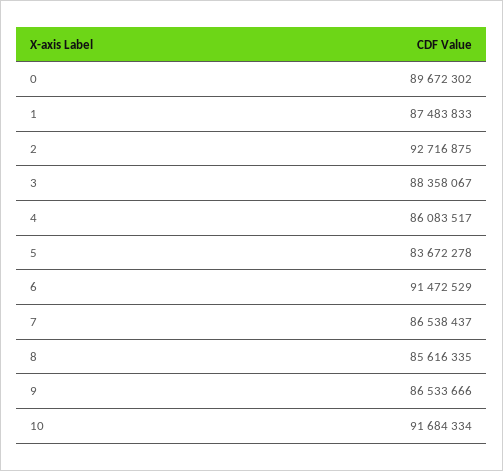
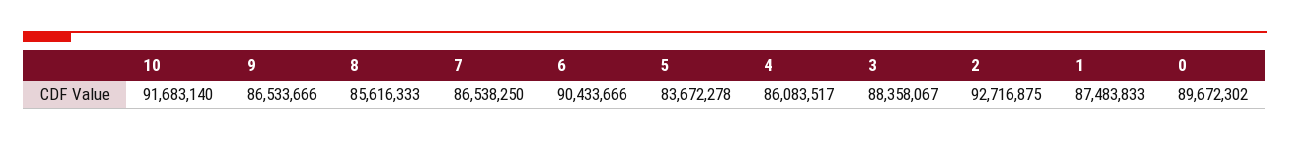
6: 91472529 -> 90433666
7: 86538437 -> 86538250
8: 85616335 -> 85616333
10: 91684334 -> 91683140

